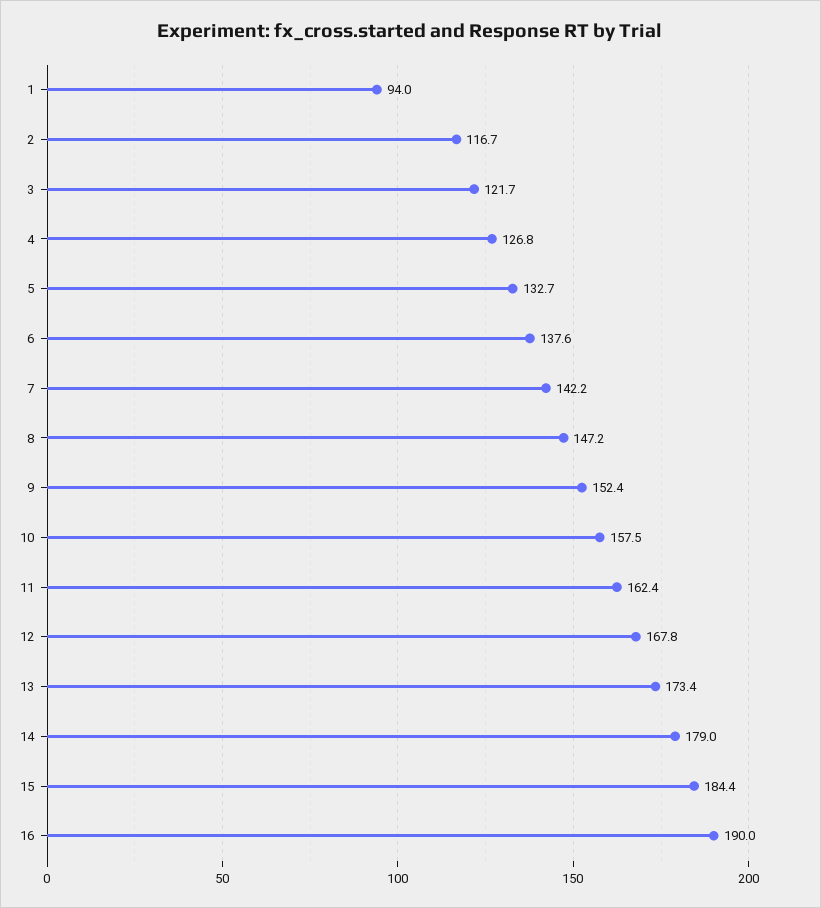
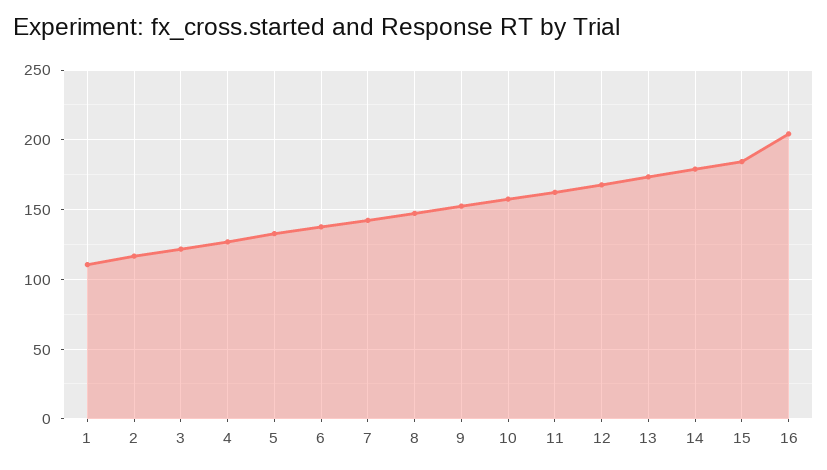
1: 94 -> 110
16: 190 -> 205

